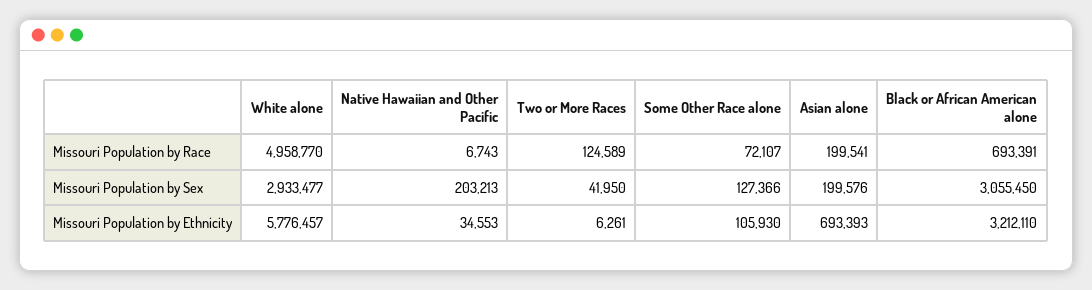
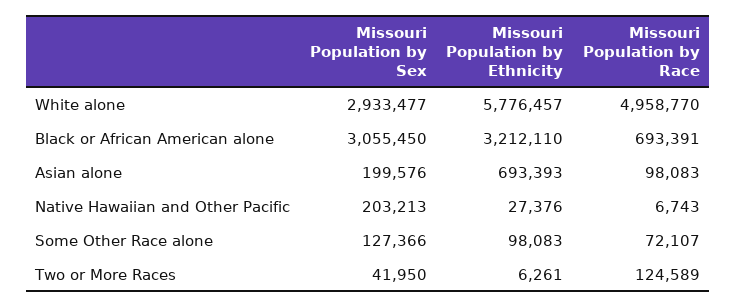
Asian alone, Missouri Population by Race: 199541 -> 98083
Native Hawaiian and Other Pacific, Missouri Population by Ethnicity: 34553 -> 27376
Some Other Race alone, Missouri Population by Ethnicity: 105930 -> 98083

